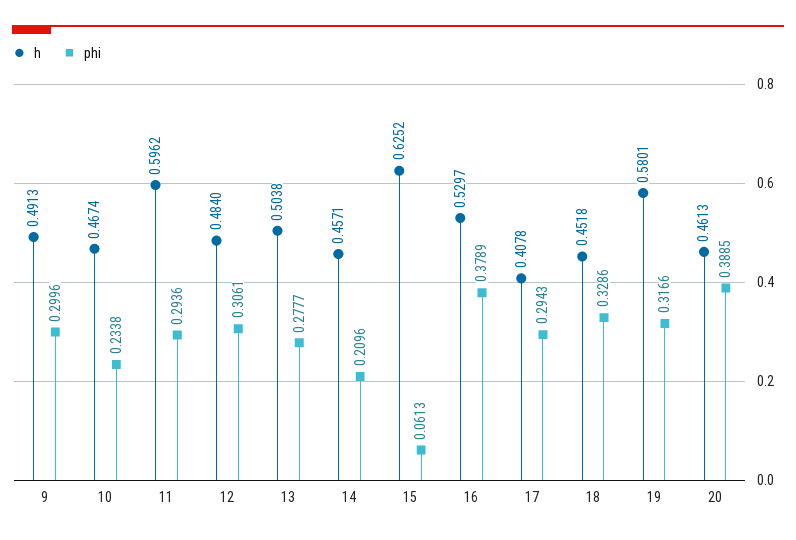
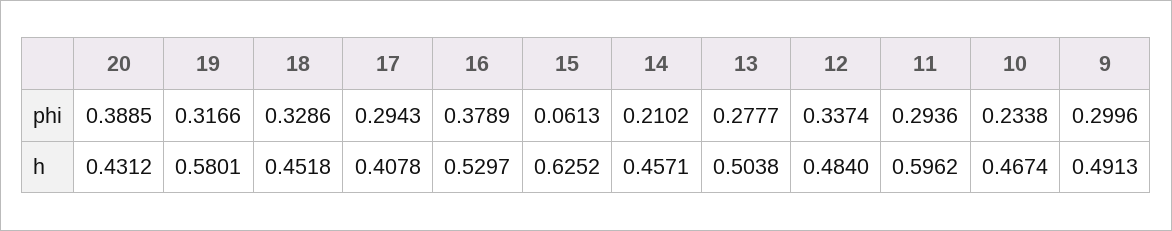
phi, 12: 0.3061 -> 0.3374
phi, 14: 0.2096 -> 0.2102
h, 20: 0.4613 -> 0.4312

